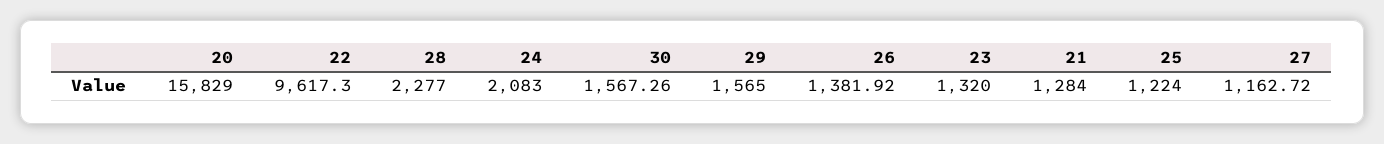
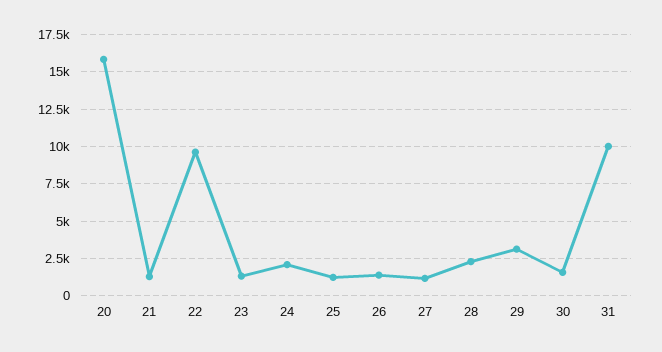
29: 1565 -> 3000
31: none -> 10000

